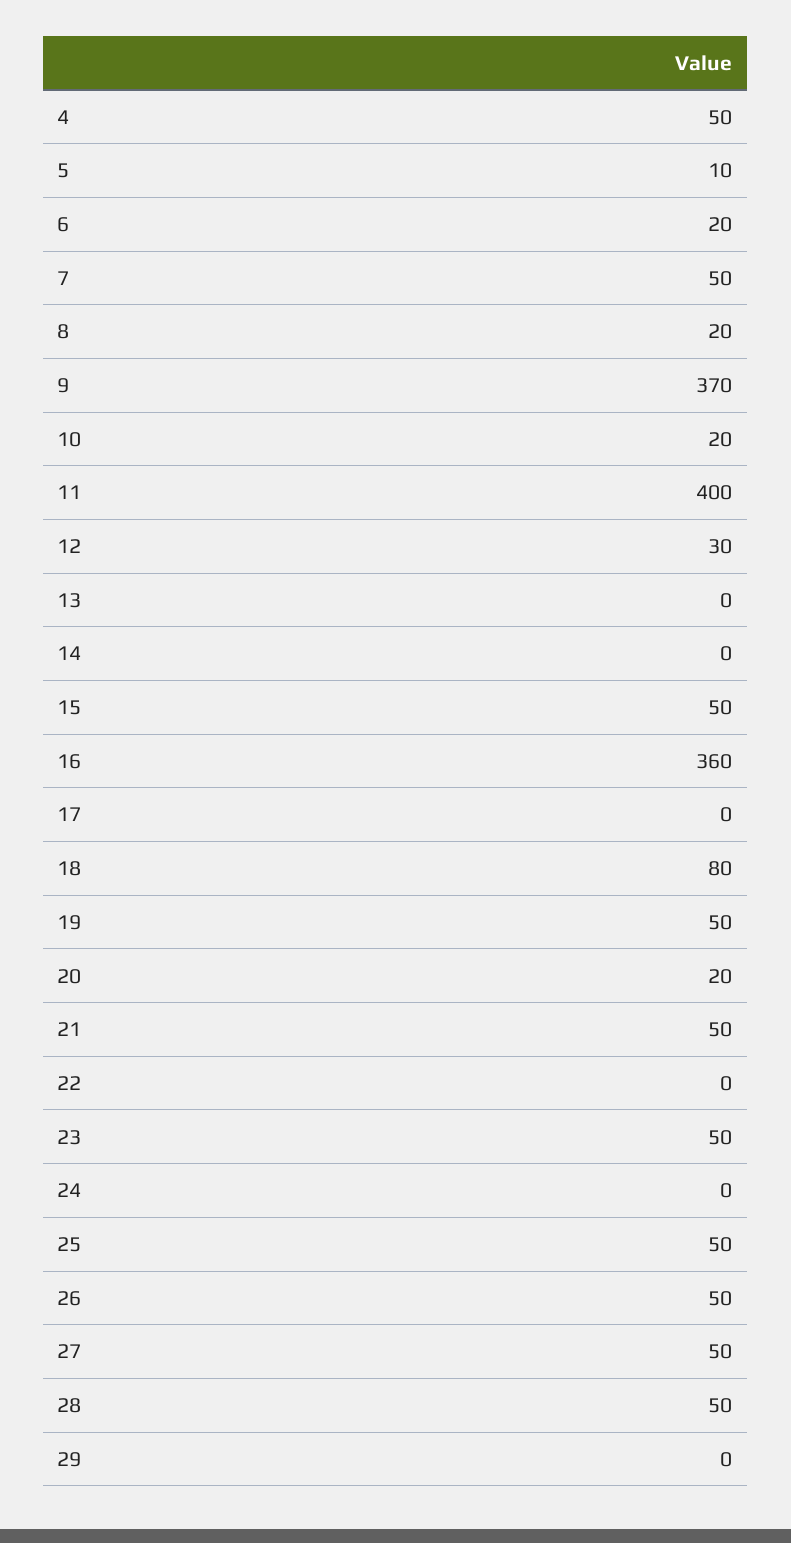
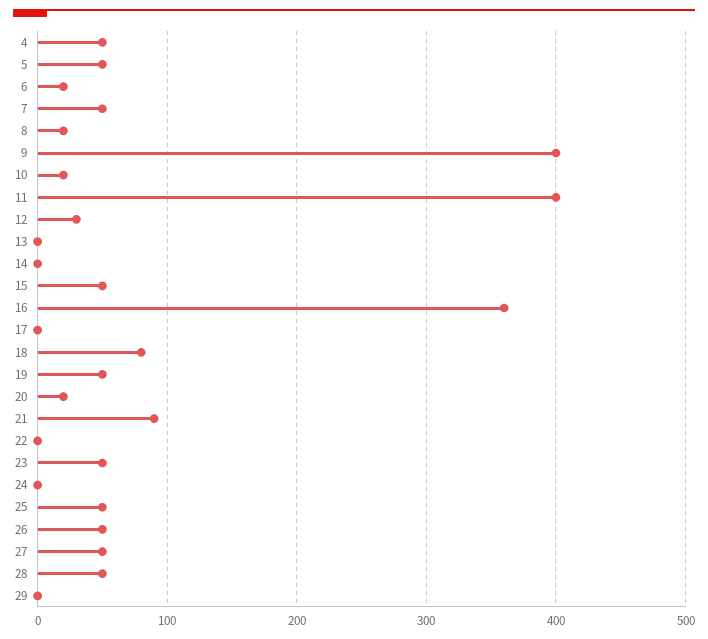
5: 10 -> 50
9: 370 -> 400
21: 50 -> 90

